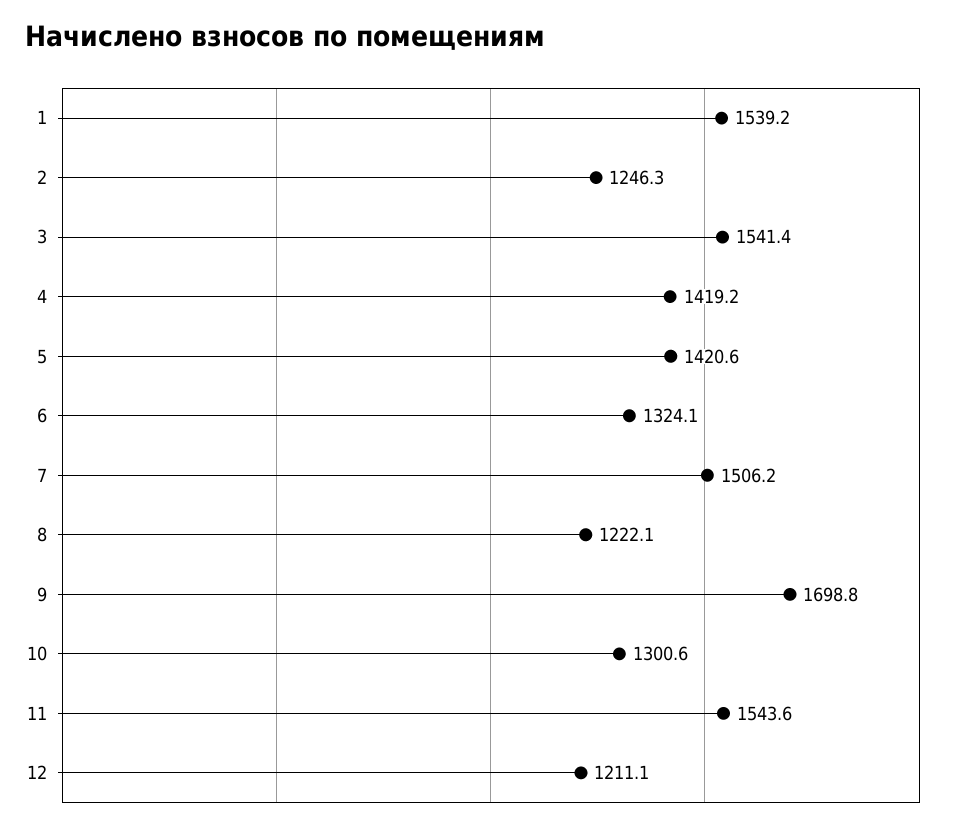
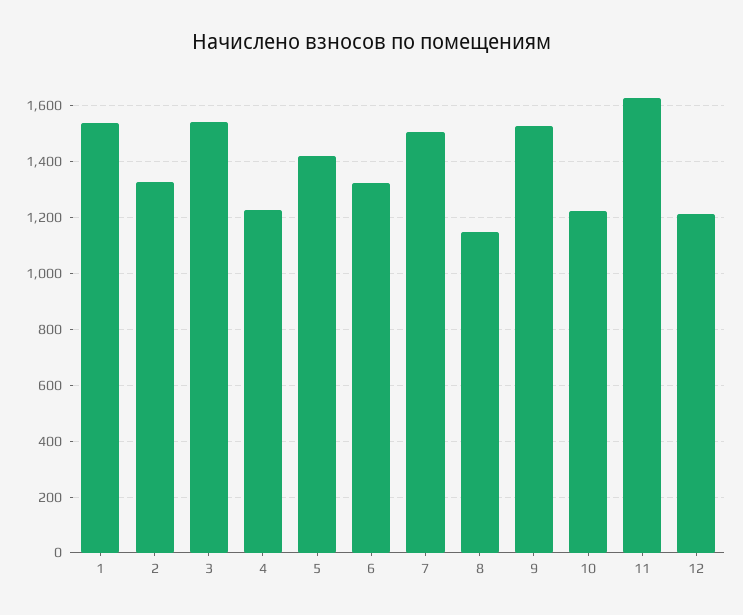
2: 1246.3 -> 1325
4: 1419.2 -> 1225
8: 1222.1 -> 1150
9: 1698.8 -> 1525
10: 1300.6 -> 1225
11: 1543.6 -> 1625

